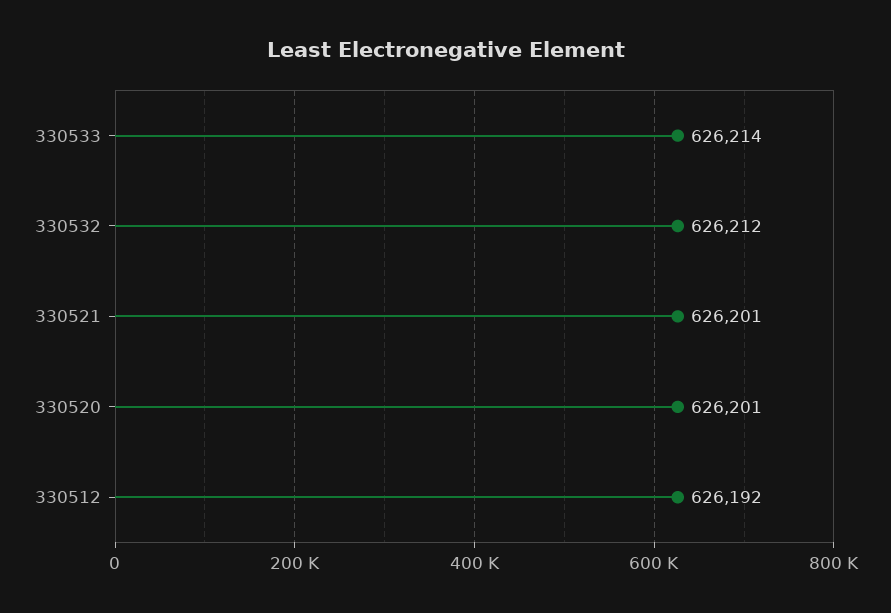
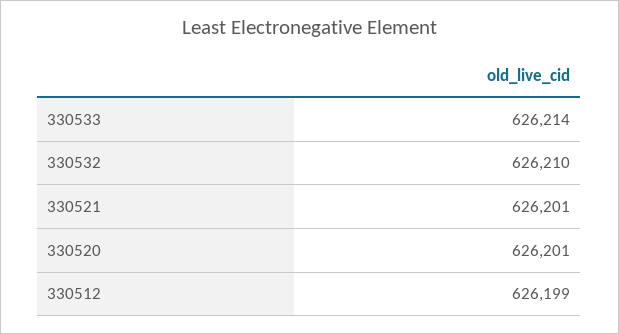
330532: 626212 -> 626210
330512: 626192 -> 626199

